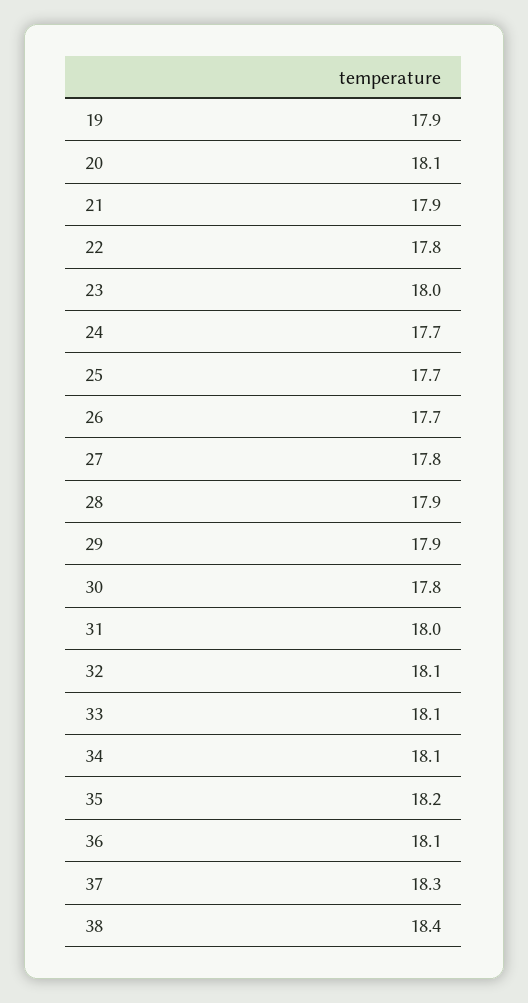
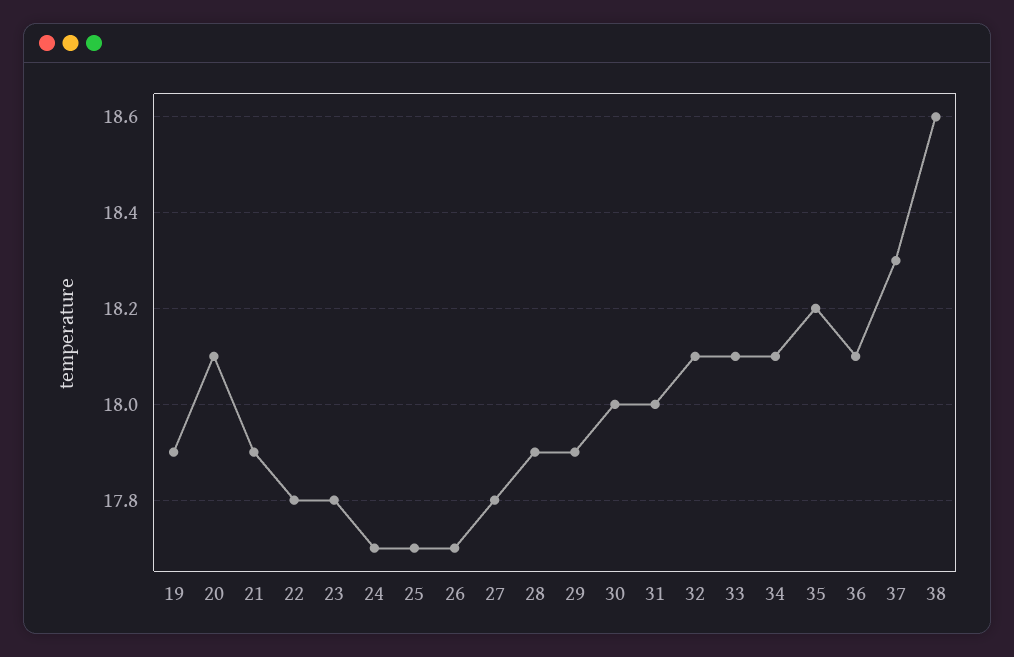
23: 18 -> 17.8
30: 17.8 -> 18
38: 18.4 -> 18.6

